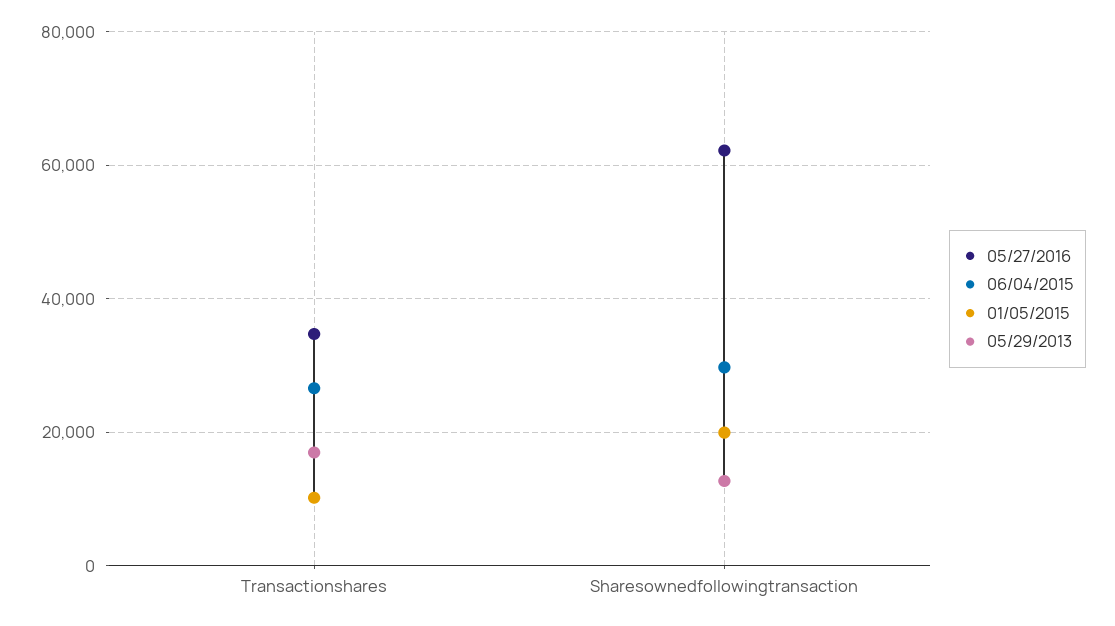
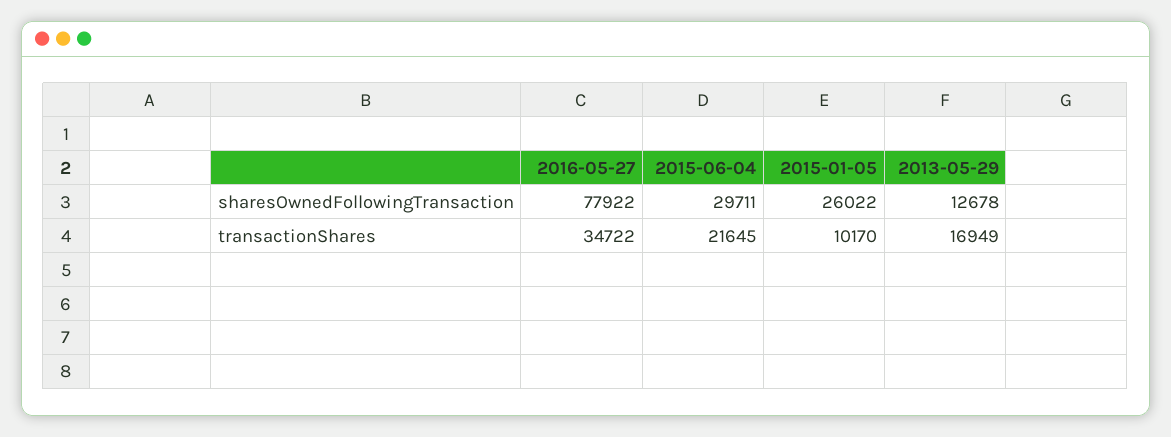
06/04/2015, Transactionshares: 26000 -> 21645
05/27/2016, Sharesownedfollowingtransaction: 62000 -> 77922
01/05/2015, Sharesownedfollowingtransaction: 20000 -> 26022

